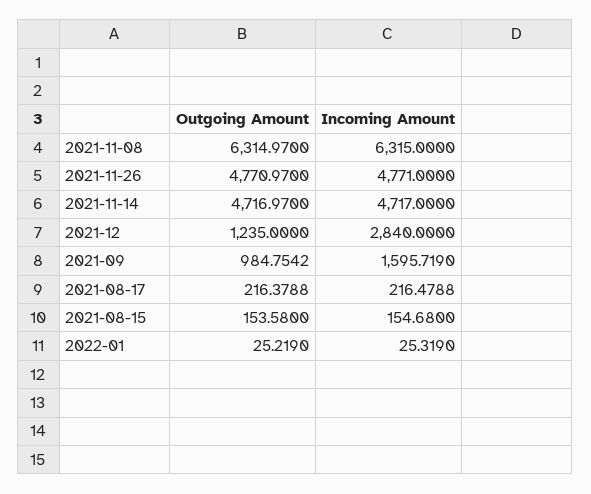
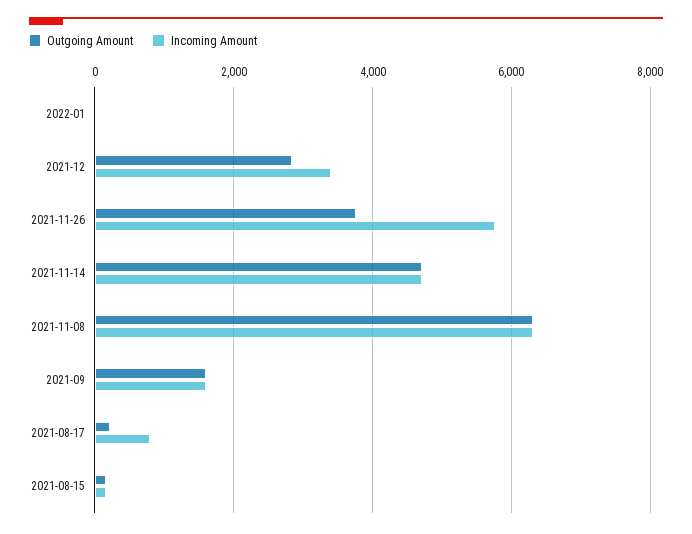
Outgoing Amount, 2021-11-26: 4770.97 -> 3800
Incoming Amount, 2021-11-26: 4771 -> 5800
Outgoing Amount, 2021-12: 1235 -> 2800
Incoming Amount, 2021-12: 2840 -> 3400
Outgoing Amount, 2021-09: 984.7542 -> 1600
Incoming Amount, 2021-08-17: 216.4788 -> 800

